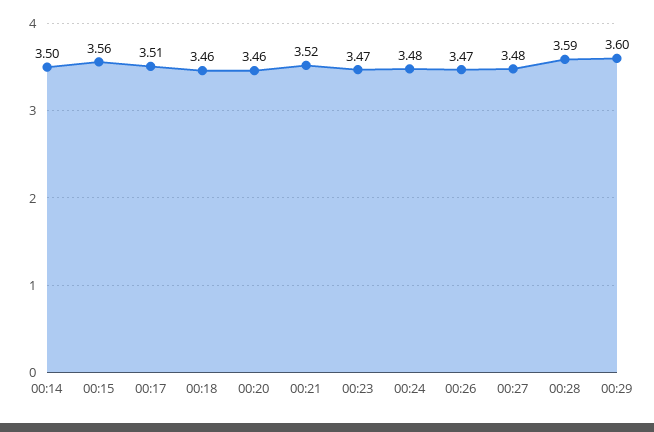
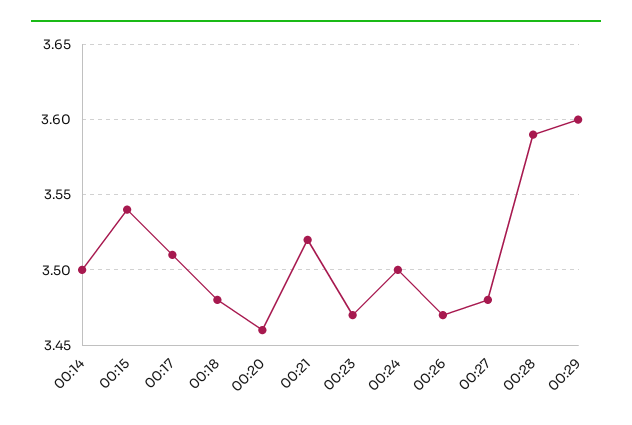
00:15: 3.56 -> 3.54
00:18: 3.46 -> 3.48
00:24: 3.48 -> 3.5

